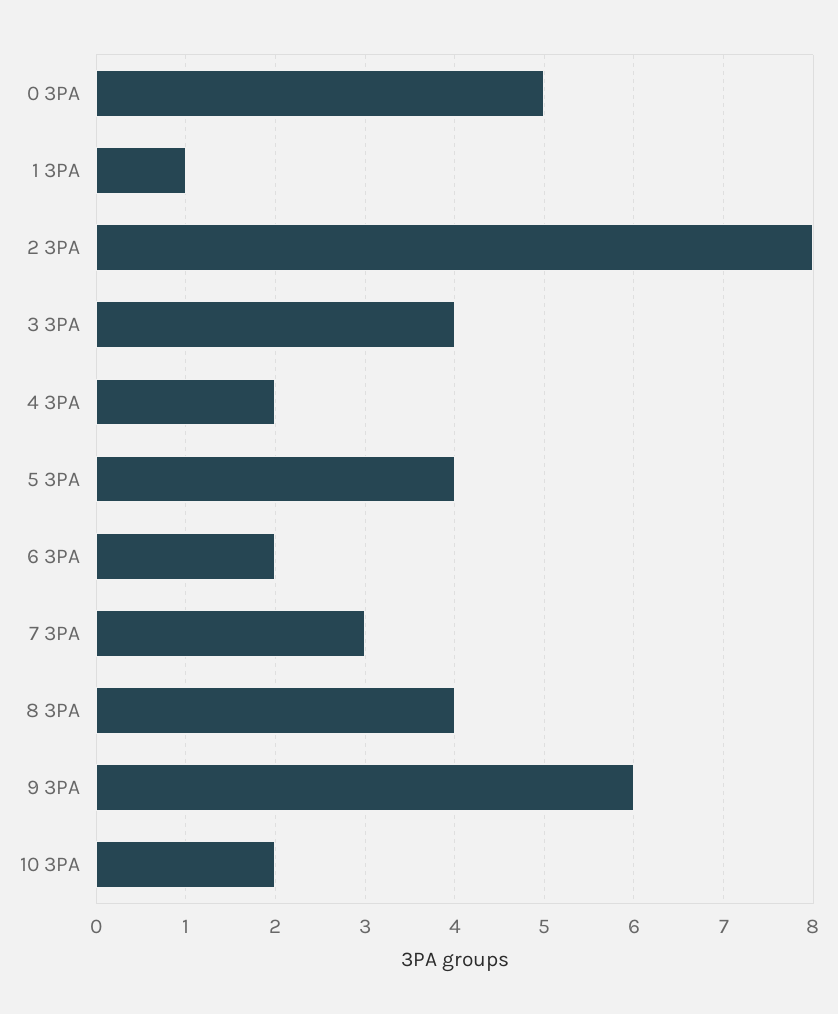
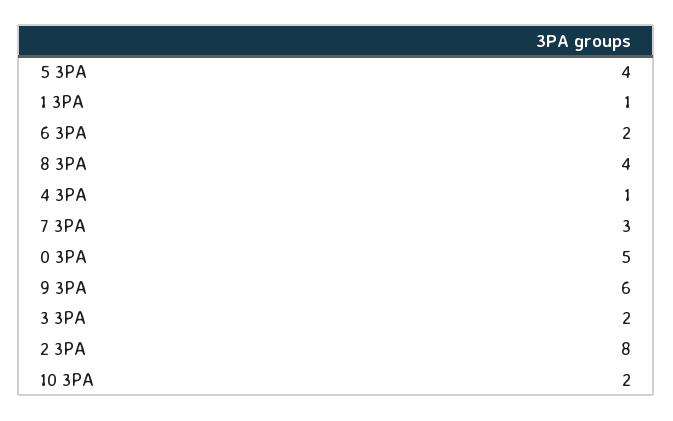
3 3PA: 4 -> 2
4 3PA: 2 -> 1

